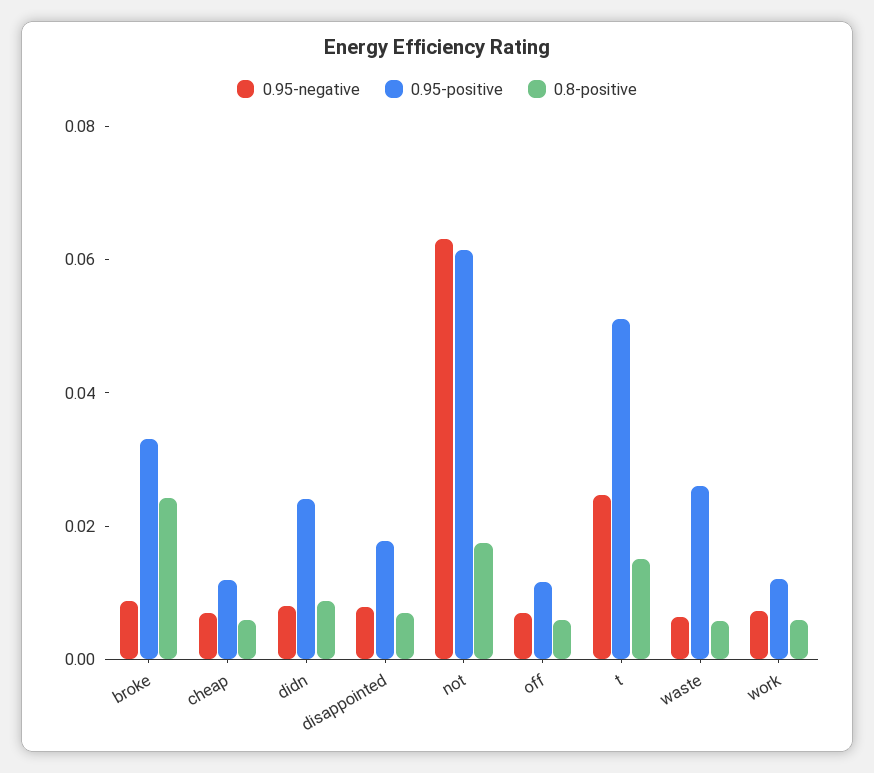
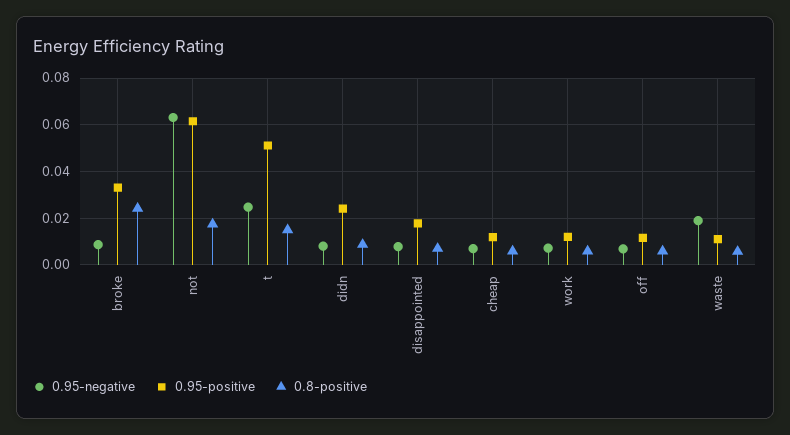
0.95-negative, waste: 0.005 -> 0.02
0.95-positive, waste: 0.025 -> 0.01

